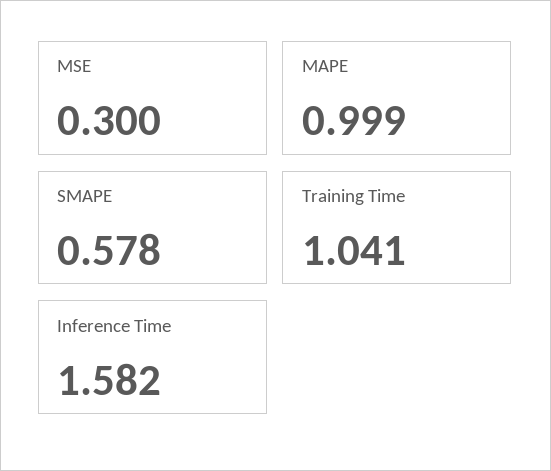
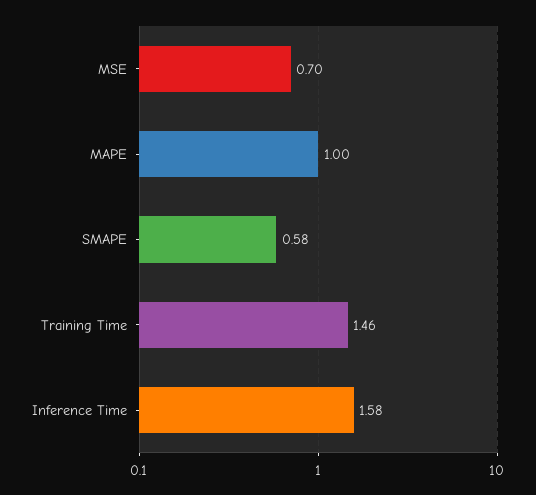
MSE: 0.3 -> 0.7
Training Time: 1.041 -> 1.46

